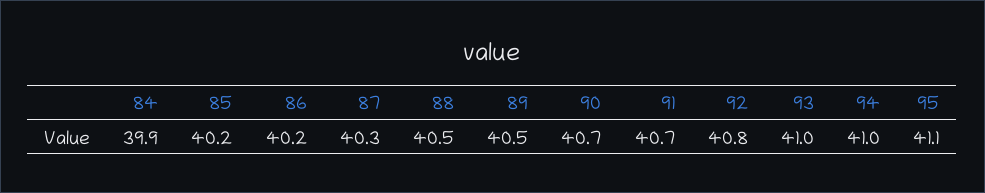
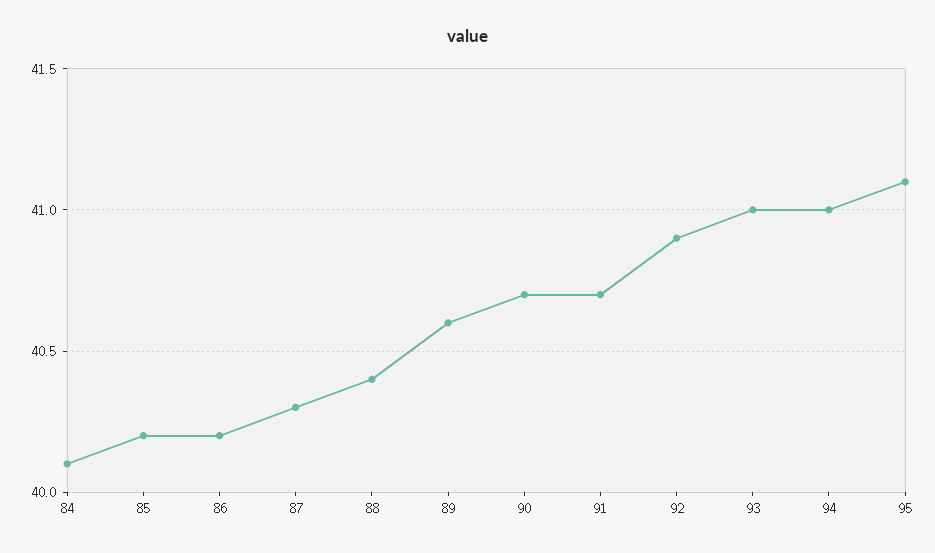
84: 39.9 -> 40.1
88: 40.5 -> 40.4
89: 40.5 -> 40.6
92: 40.8 -> 40.9

